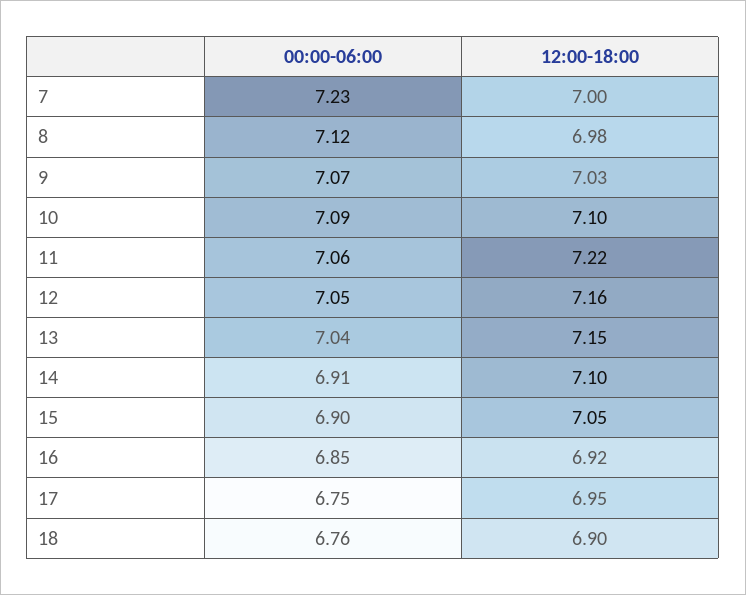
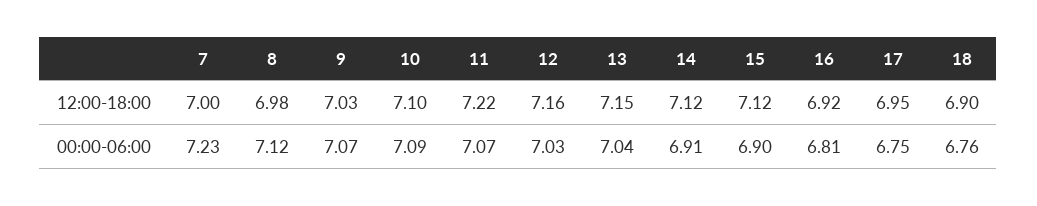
00:00-06:00, 11: 7.06 -> 7.07
00:00-06:00, 12: 7.05 -> 7.03
12:00-18:00, 14: 7.1 -> 7.12
12:00-18:00, 15: 7.05 -> 7.12
00:00-06:00, 16: 6.85 -> 6.81

